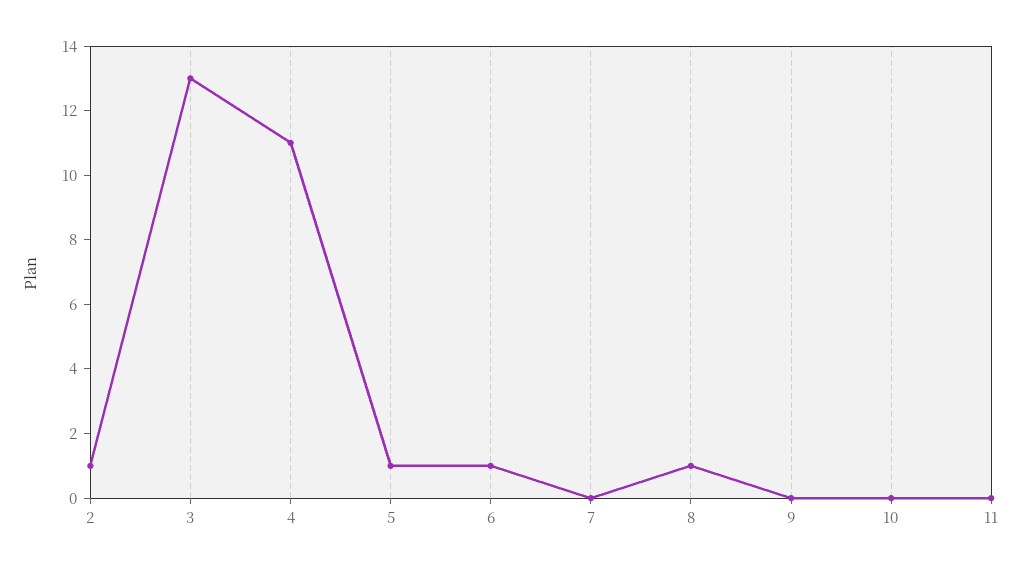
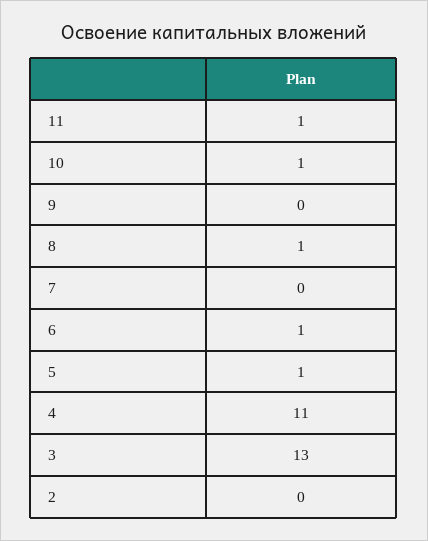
2: 1 -> 0
10: 0 -> 1
11: 0 -> 1

